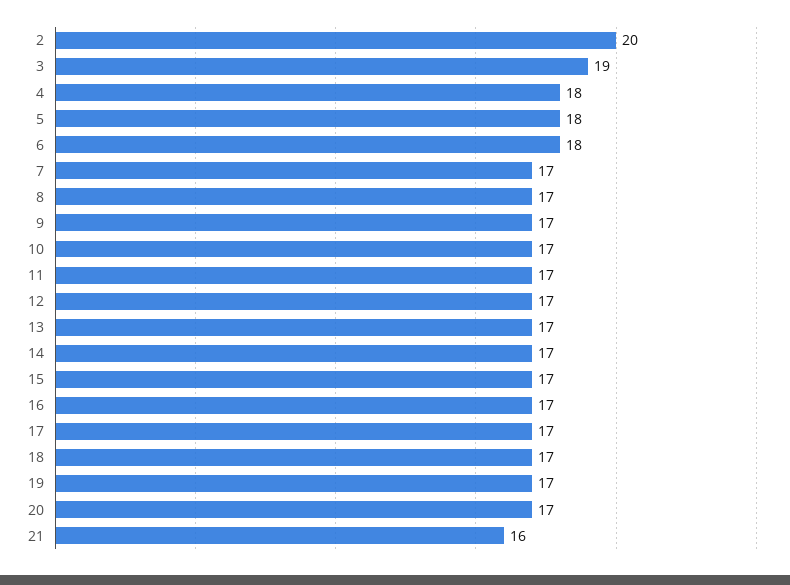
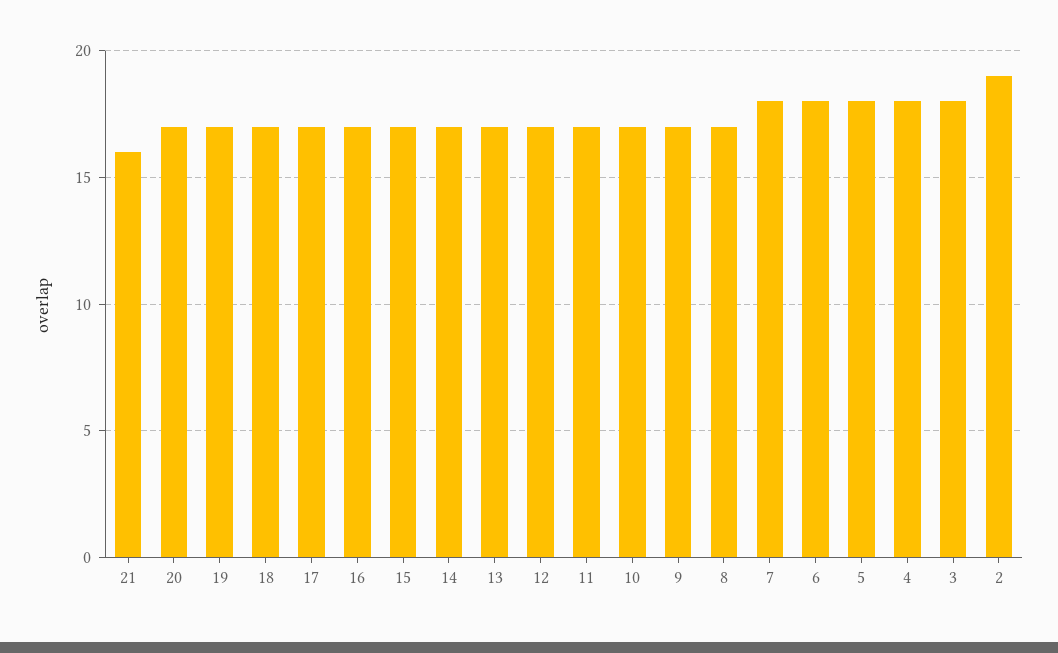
2: 20 -> 19
3: 19 -> 18
7: 17 -> 18

